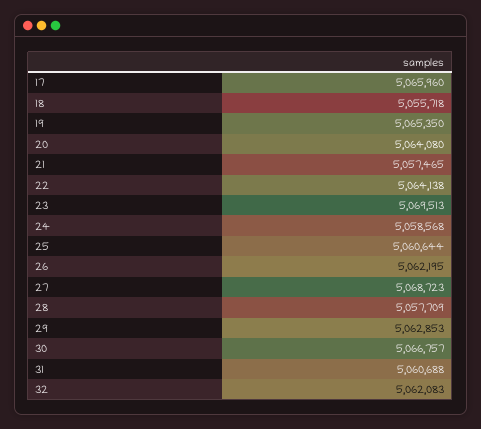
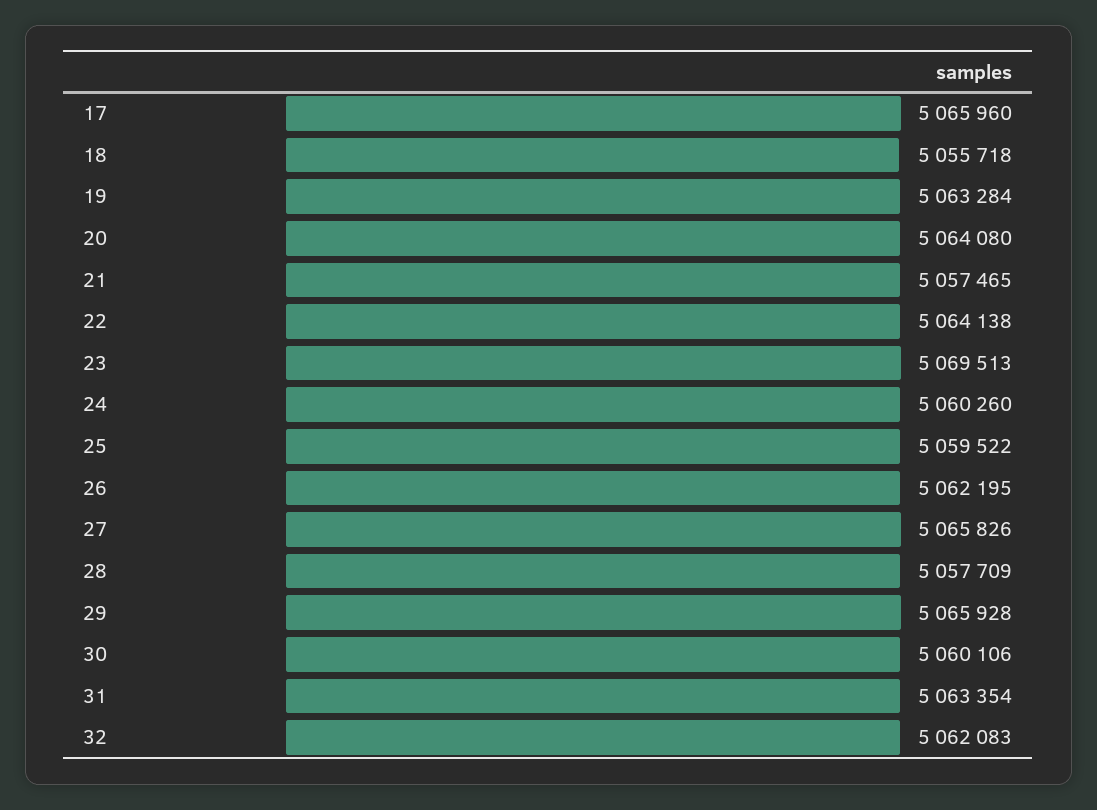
19: 5065350 -> 5063284
24: 5058568 -> 5060260
25: 5060644 -> 5059522
27: 5068723 -> 5065826
29: 5062853 -> 5065928
30: 5066757 -> 5060106
31: 5060688 -> 5063354

